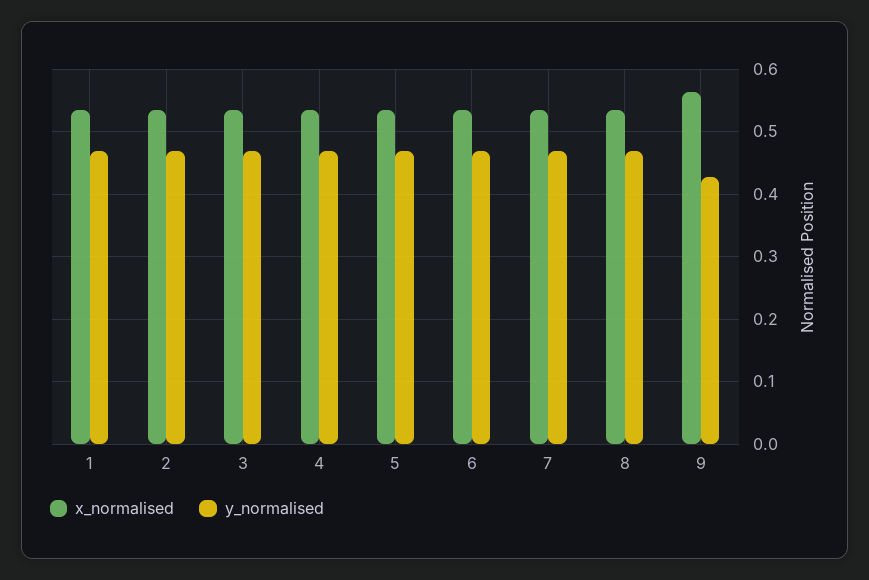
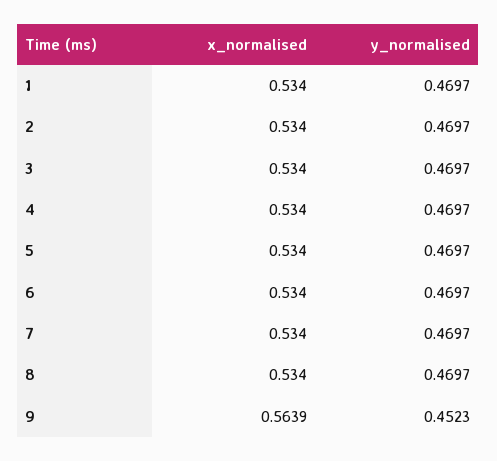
y_normalised, 9: 0.43 -> 0.4523

